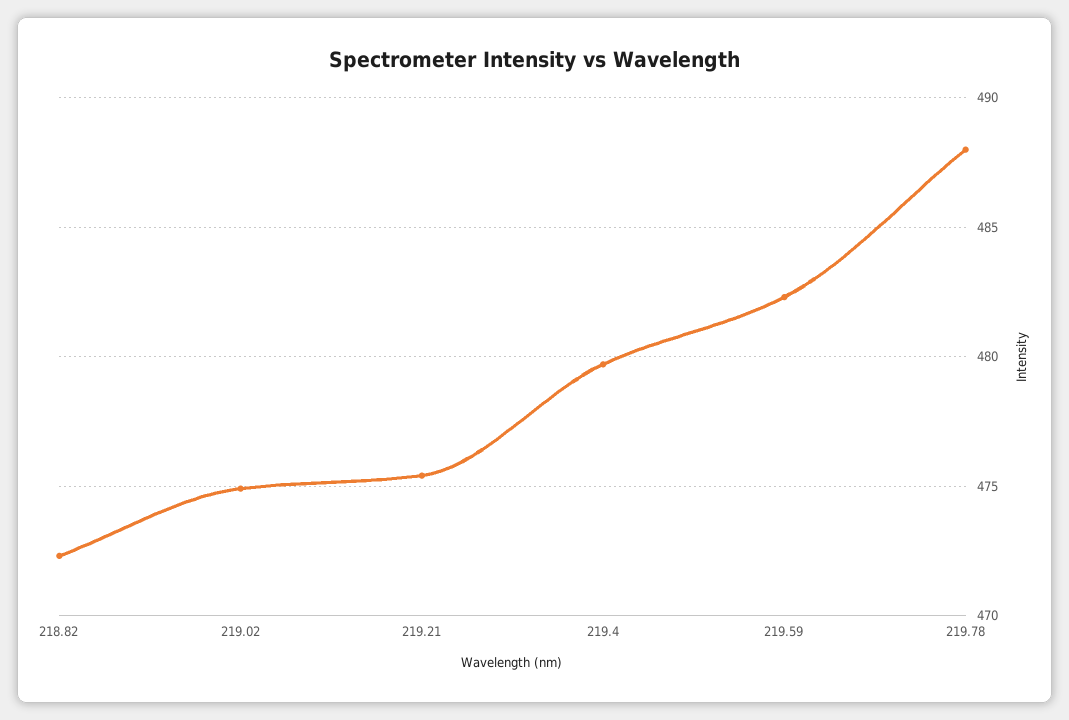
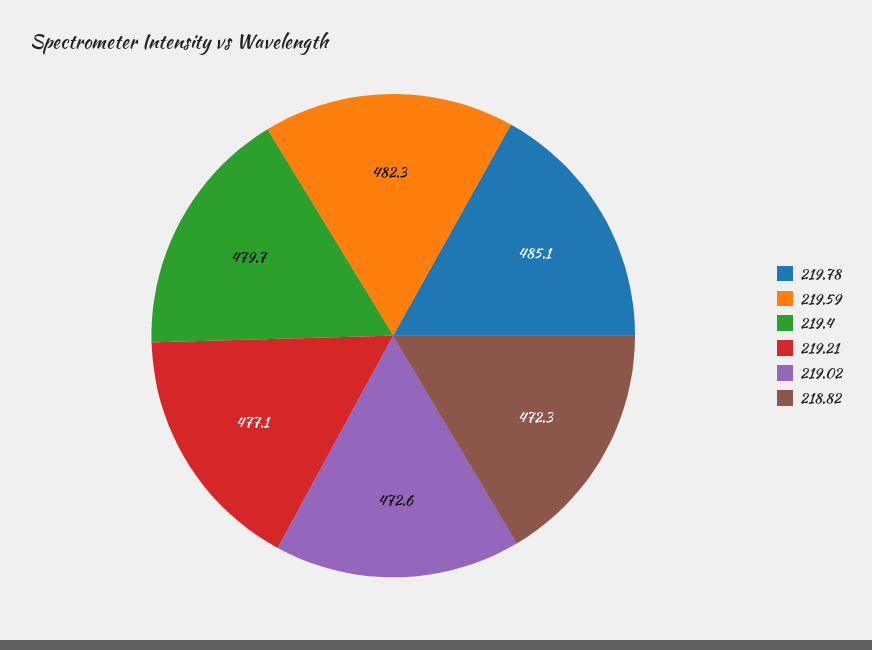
219.02: 475 -> 472.6
219.21: 475.5 -> 477.1
219.78: 488 -> 485.1

